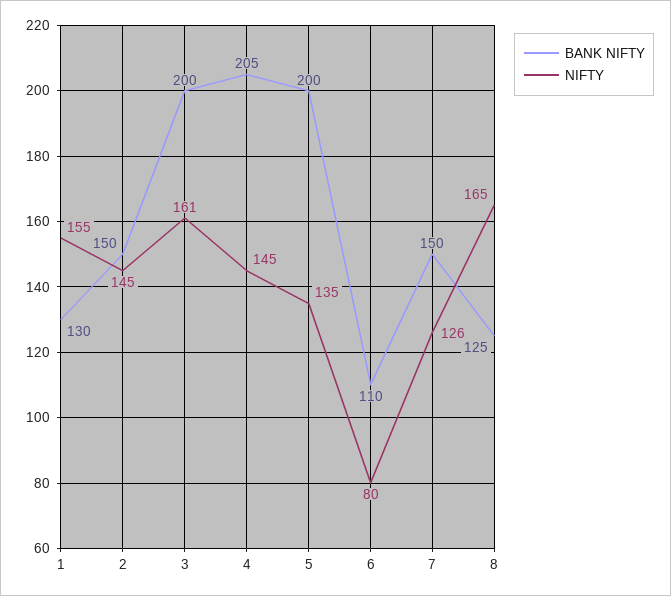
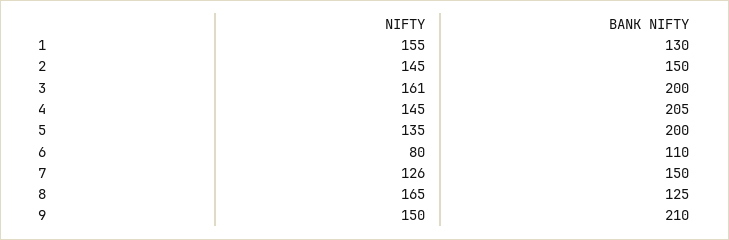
NIFTY, 9: none -> 150
BANK NIFTY, 9: none -> 210

